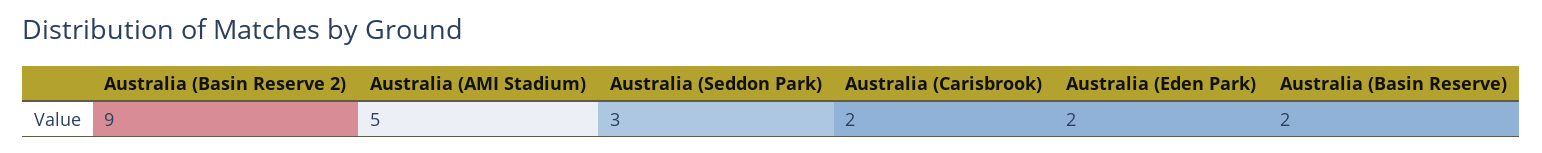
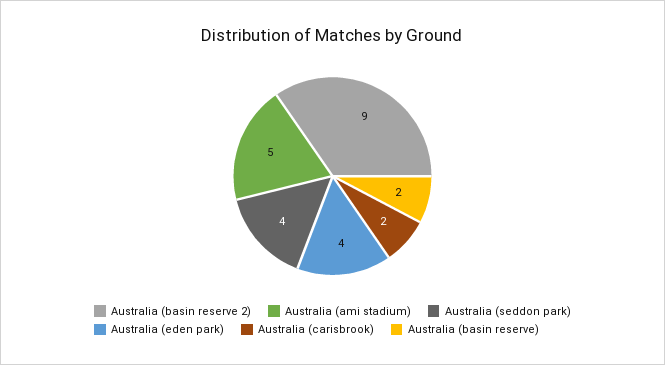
Australia (Seddon Park): 3 -> 4
Australia (Eden Park): 2 -> 4

